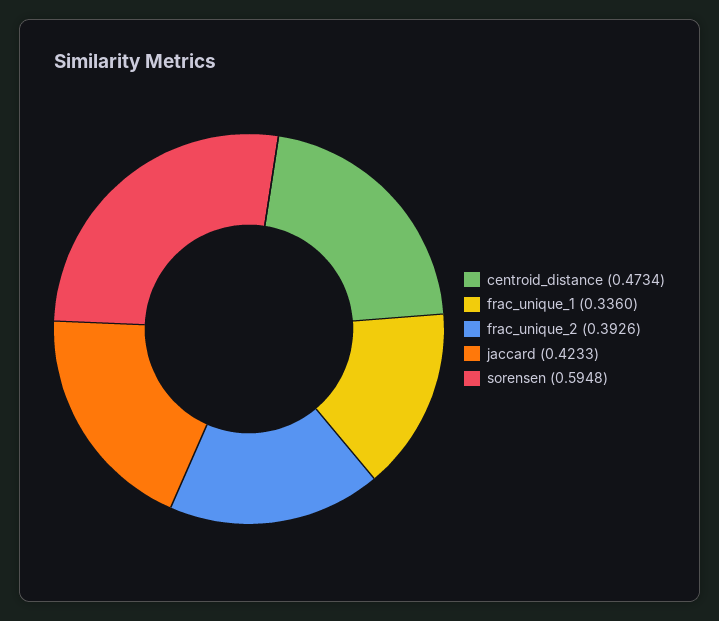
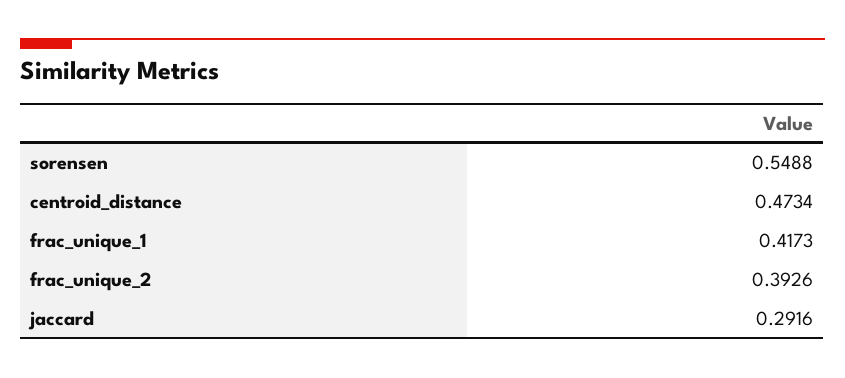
frac_unique_1: 0.336 -> 0.4173
jaccard: 0.4233 -> 0.2916
sorensen: 0.5948 -> 0.5488

